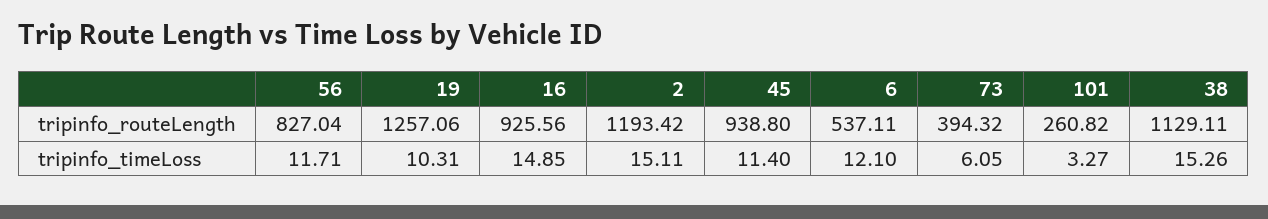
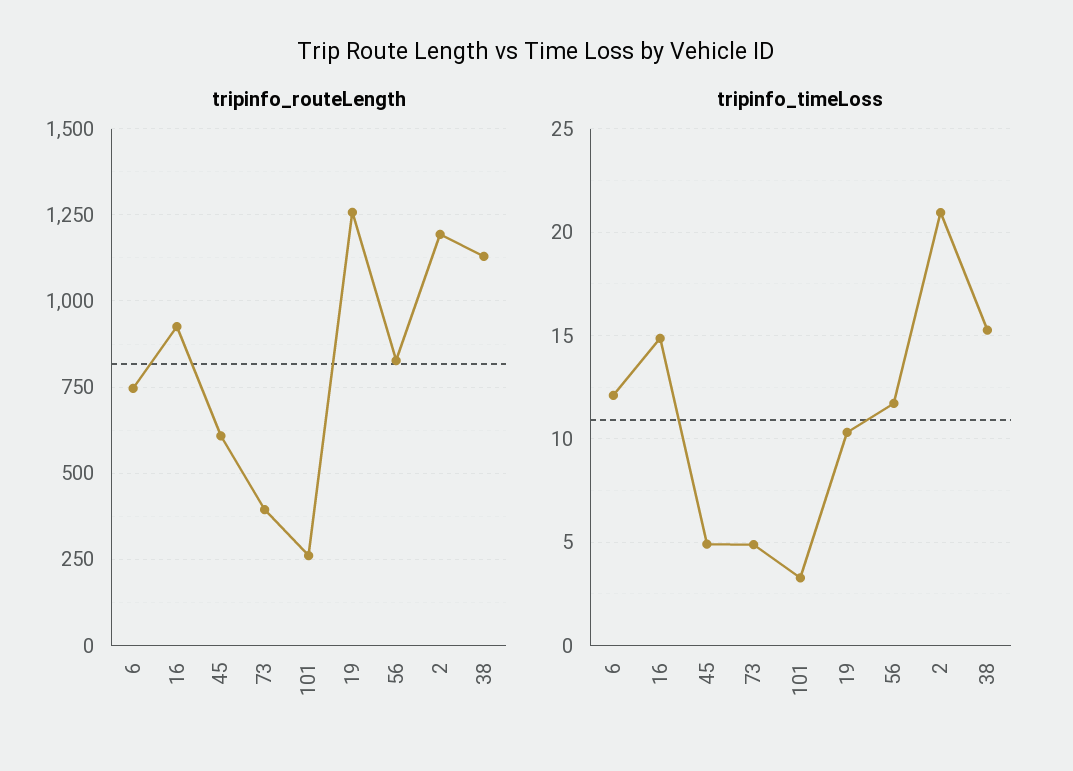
tripinfo_routeLength, 45: 938.8 -> 600
tripinfo_routeLength, 6: 537.11 -> 750
tripinfo_timeLoss, 2: 15.11 -> 21
tripinfo_timeLoss, 45: 11.4 -> 5
tripinfo_timeLoss, 73: 6.05 -> 5

